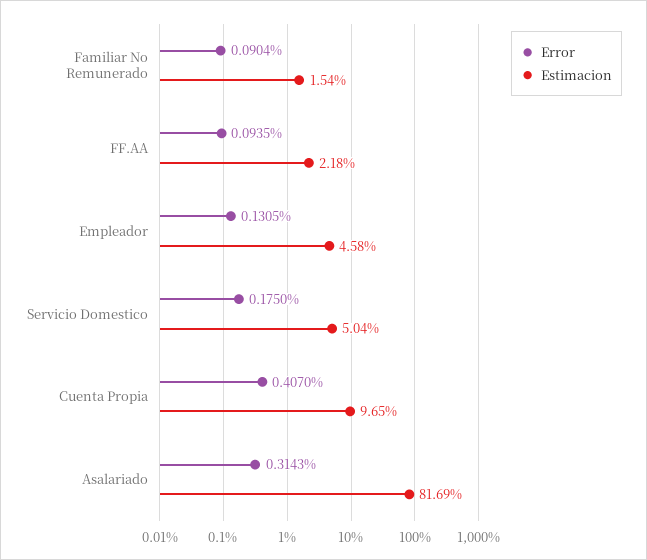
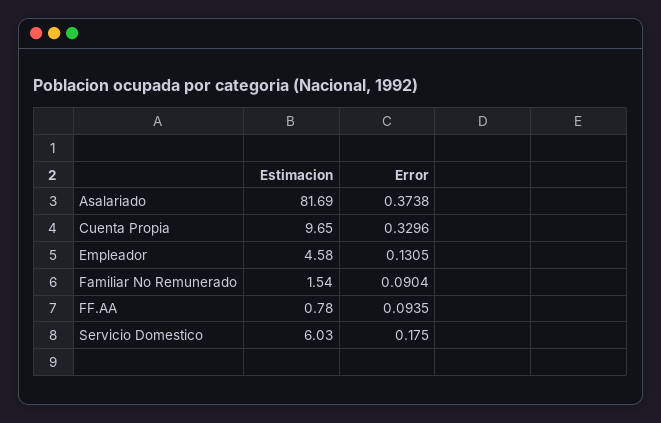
Estimacion, FF.AA: 2.18 -> 0.78
Estimacion, Servicio Domestico: 5.04 -> 6.03
Error, Cuenta Propia: 0.407 -> 0.3296
Error, Asalariado: 0.3143 -> 0.3738

